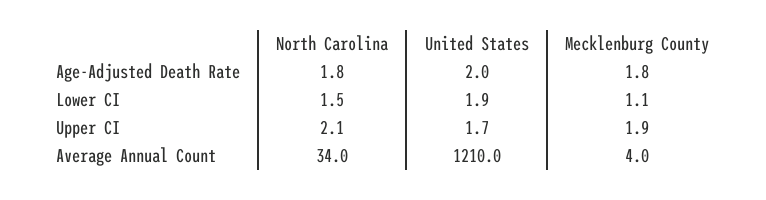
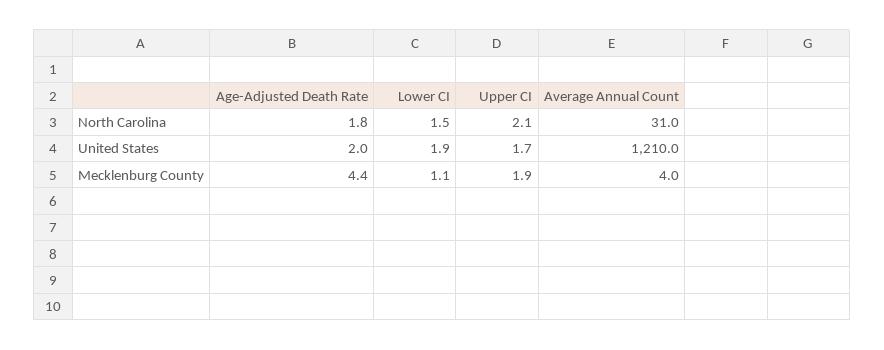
Mecklenburg County, Age-Adjusted Death Rate: 1.8 -> 4.4
North Carolina, Average Annual Count: 34 -> 31

